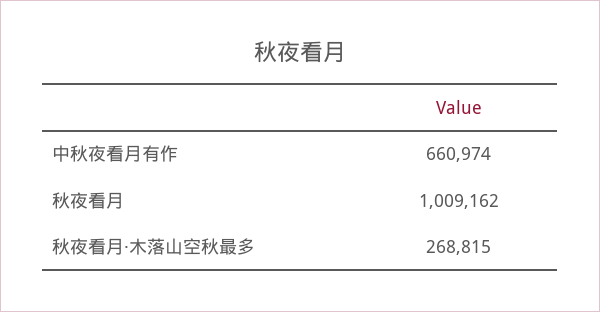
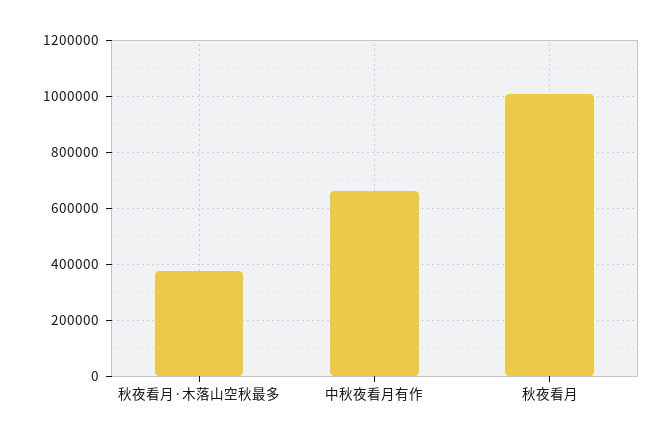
秋夜看月·木落山空秋最多: 268815 -> 375000

